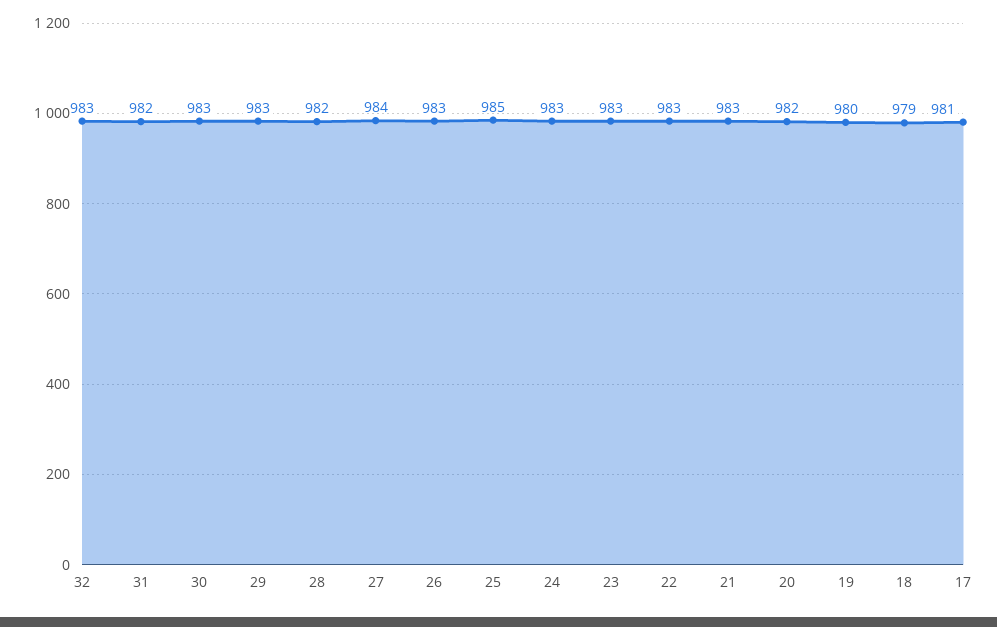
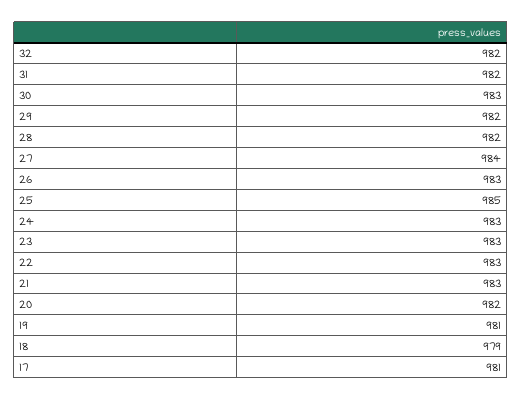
32: 983 -> 982
29: 983 -> 982
19: 980 -> 981

